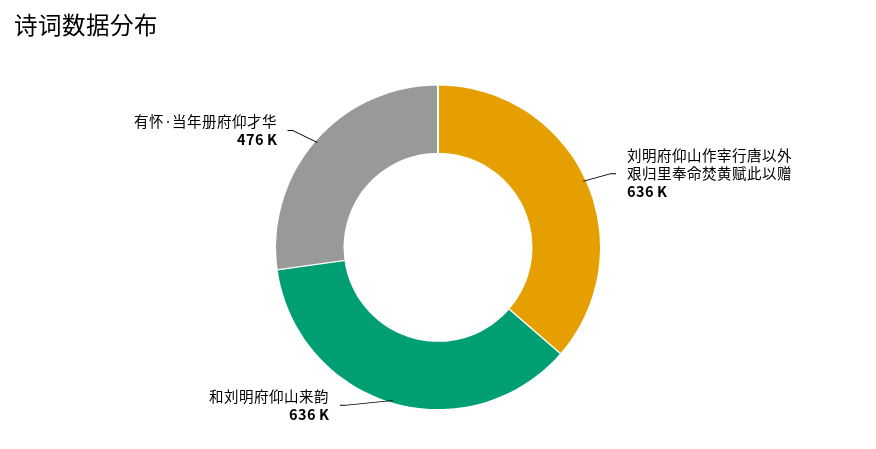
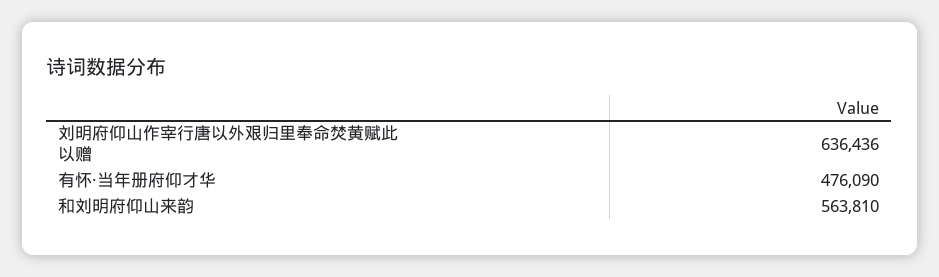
和刘明府仰山来韵: 636000 -> 563810

